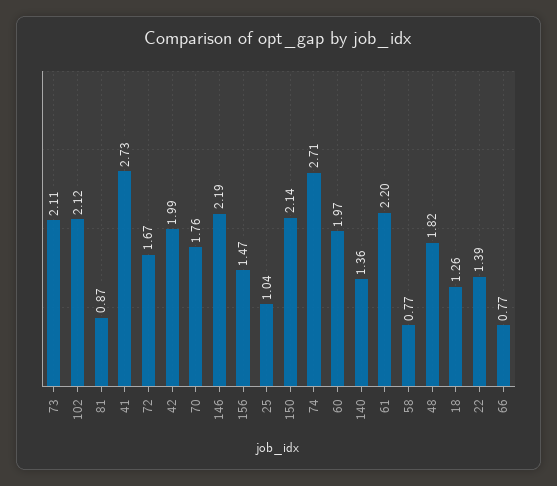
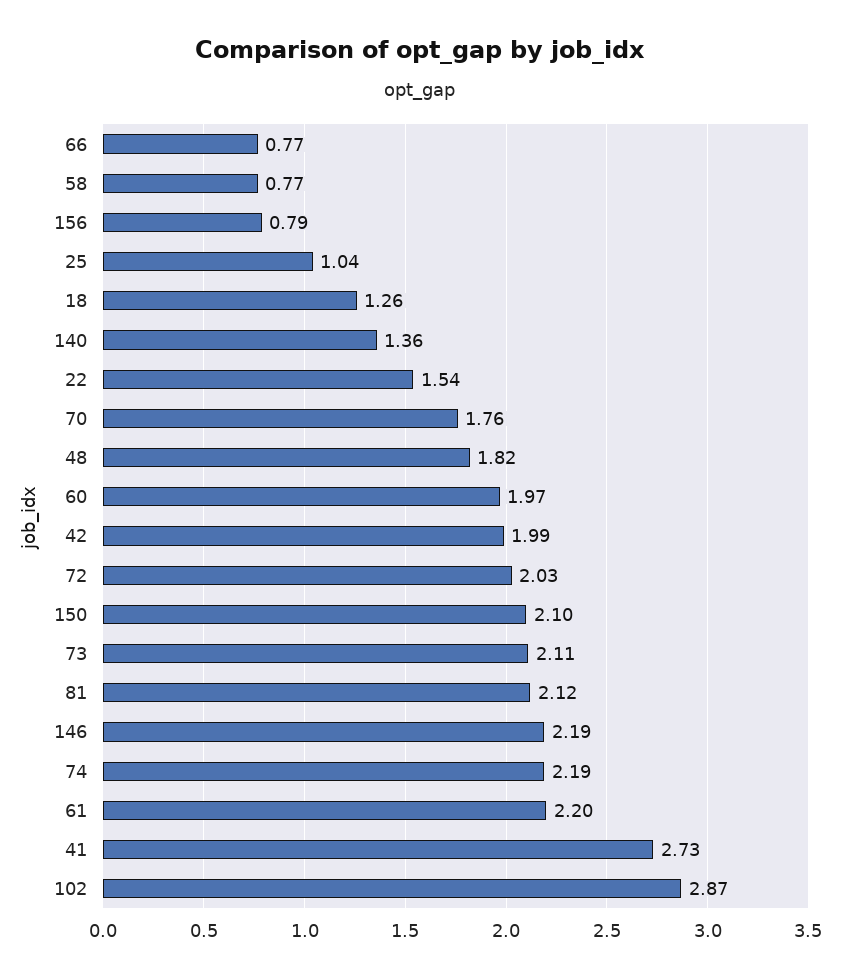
102: 2.12 -> 2.87
81: 0.87 -> 2.12
72: 1.67 -> 2.03
156: 1.47 -> 0.79
150: 2.14 -> 2.1
74: 2.71 -> 2.19
22: 1.39 -> 1.54

